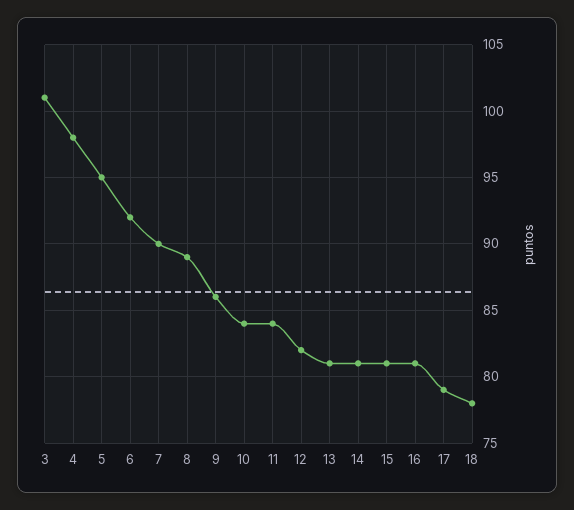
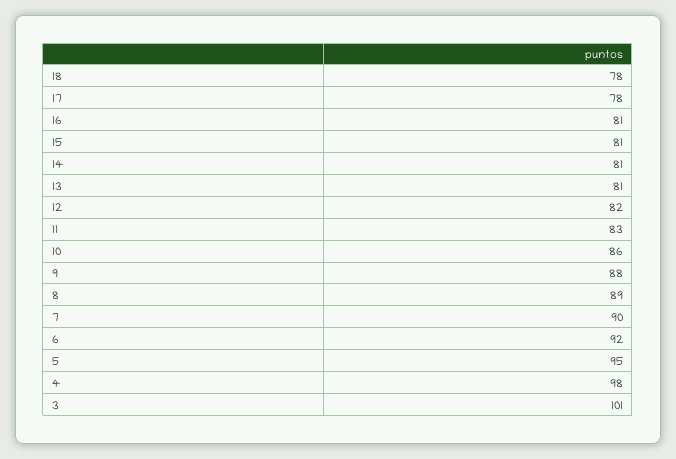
9: 86 -> 88
10: 84 -> 86
11: 84 -> 83
17: 79 -> 78

